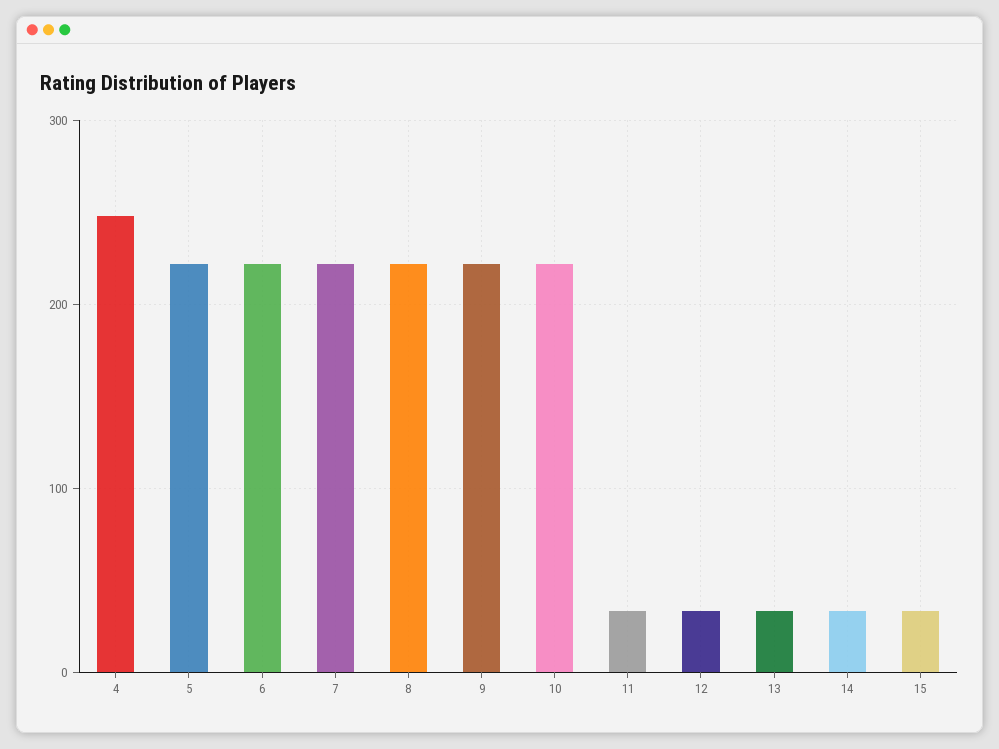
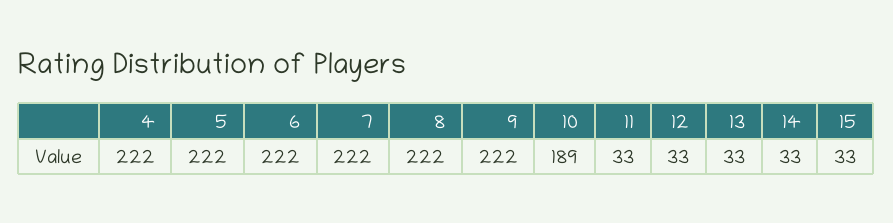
4: 250 -> 222
10: 220 -> 189

